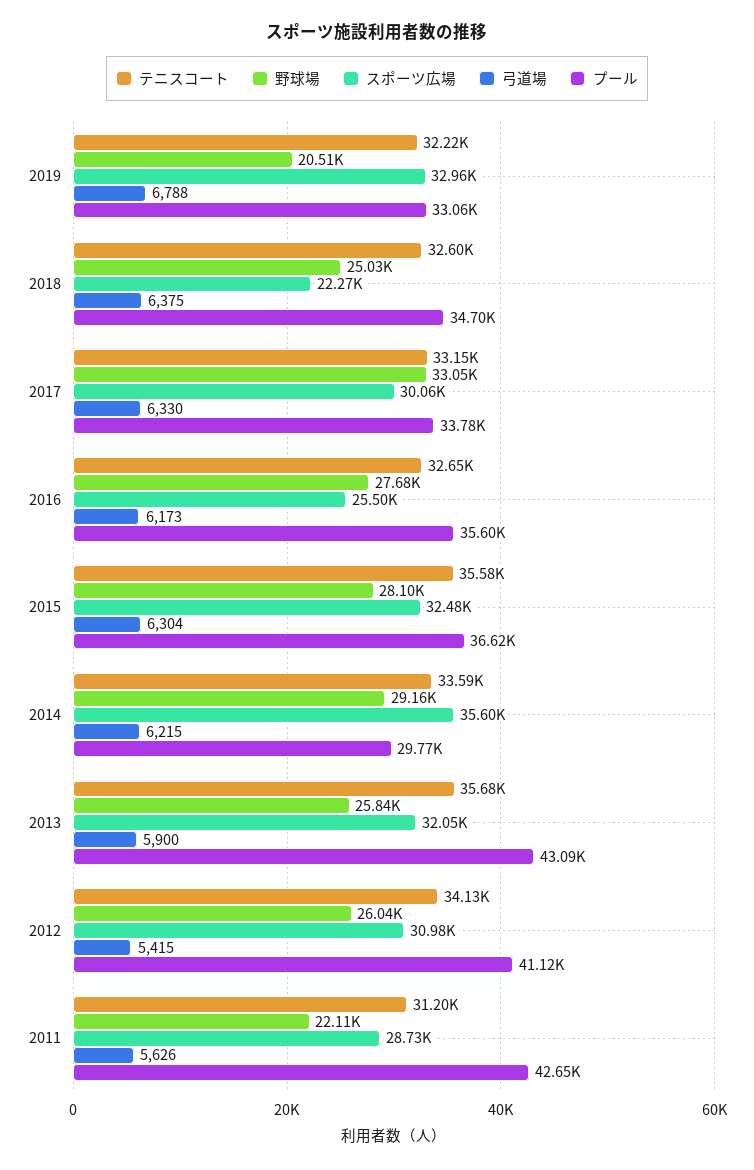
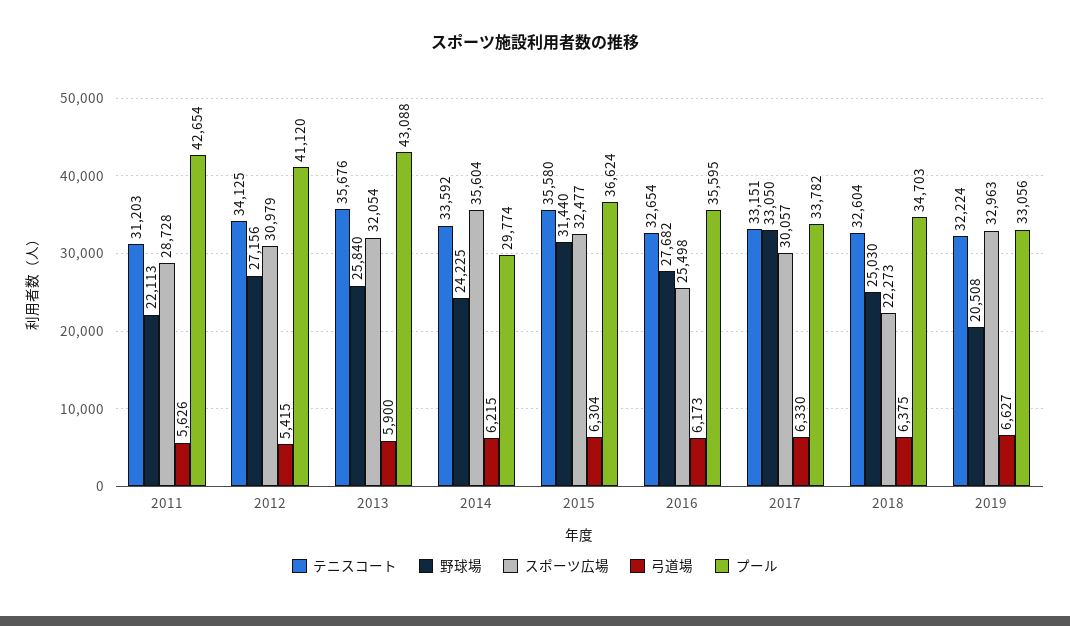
弓道場, 2019: 6788 -> 6627
野球場, 2015: 28100 -> 31440
野球場, 2014: 29160 -> 24225
野球場, 2012: 26040 -> 27156

